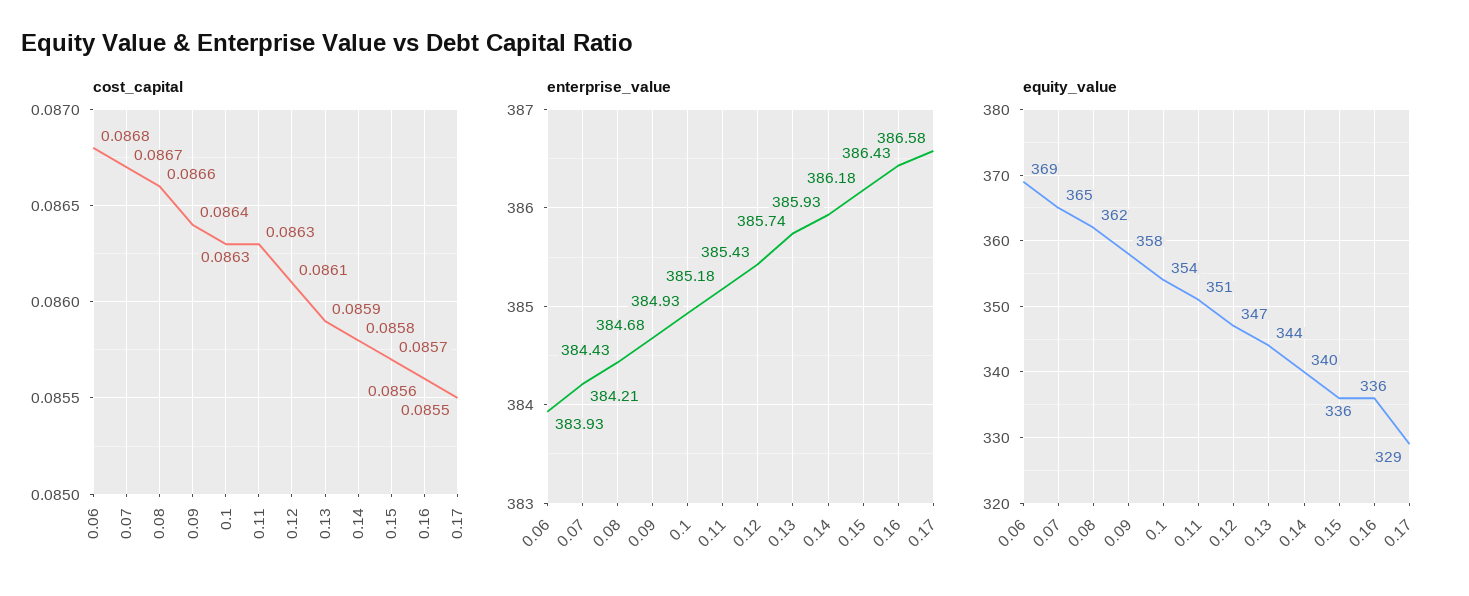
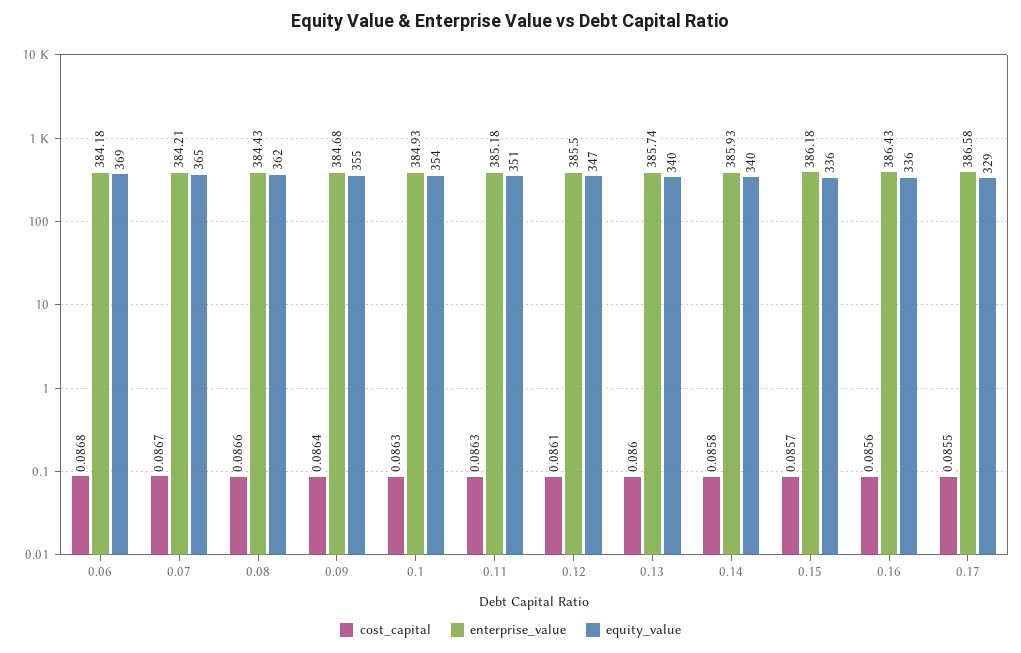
cost_capital, 0.13: 0.0859 -> 0.086
enterprise_value, 0.06: 383.93 -> 384.18
enterprise_value, 0.12: 385.43 -> 385.5
equity_value, 0.09: 358 -> 355
equity_value, 0.13: 344 -> 340

